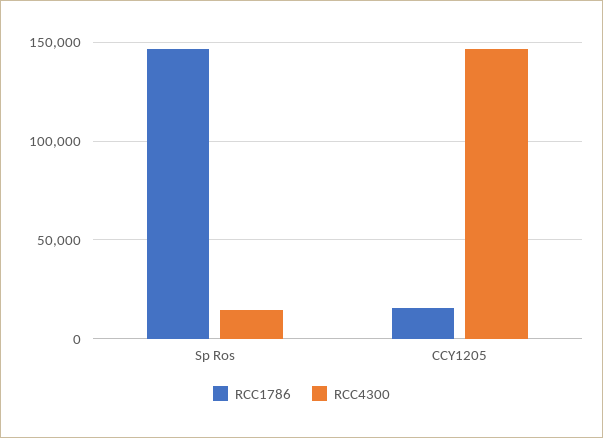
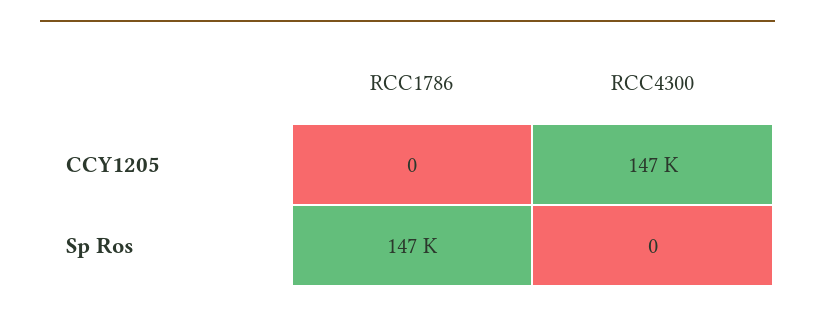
RCC4300, Sp Ros: 15000 -> 0
RCC1786, CCY1205: 15000 -> 0

